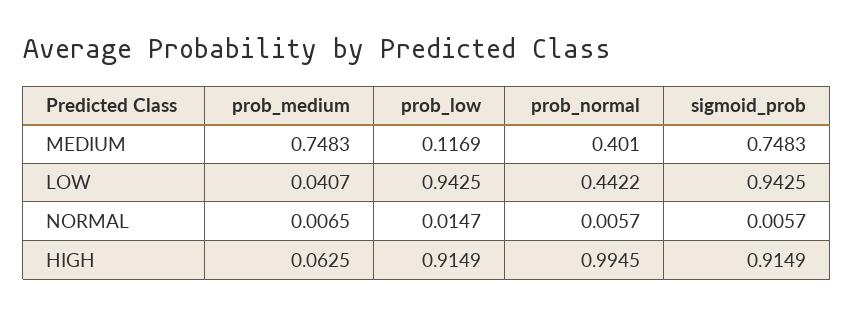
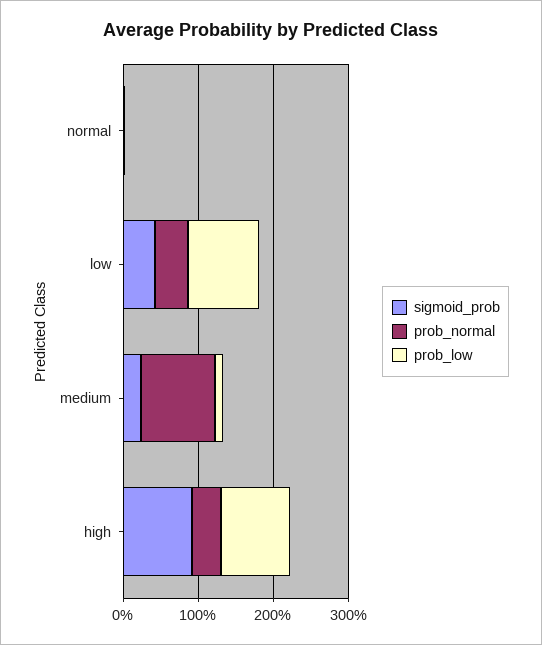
prob_medium, MEDIUM: 0.7483 -> none
prob_normal, MEDIUM: 0.401 -> 1
sigmoid_prob, MEDIUM: 0.7483 -> 0.2
prob_medium, LOW: 0.0407 -> none
sigmoid_prob, LOW: 0.9425 -> 0.4
prob_medium, NORMAL: 0.0065 -> none
prob_medium, HIGH: 0.0625 -> none
prob_normal, HIGH: 0.9945 -> 0.4

